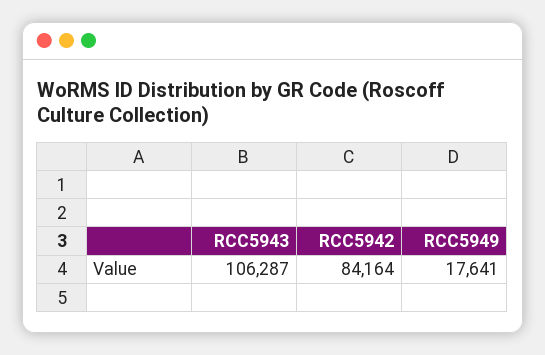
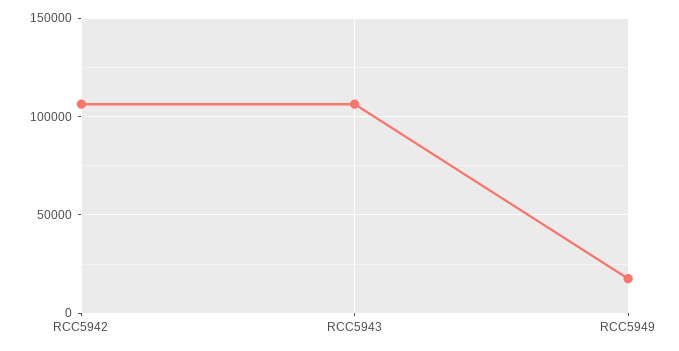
RCC5942: 84164 -> 105000

